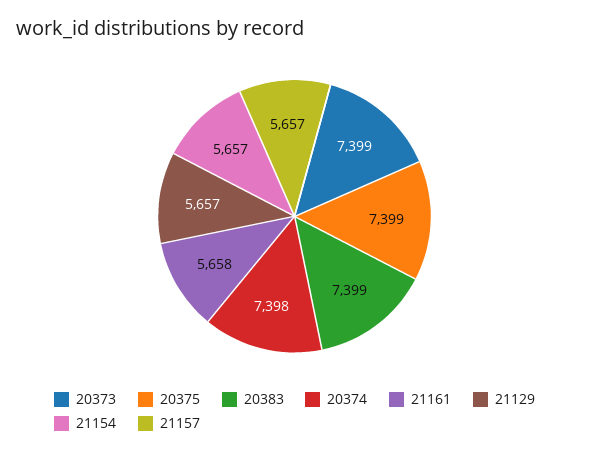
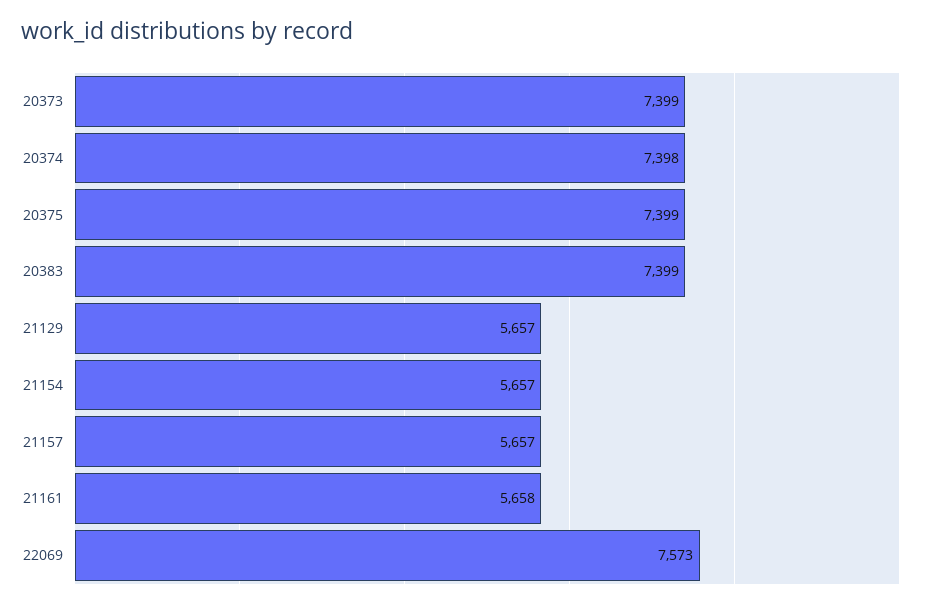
22069: none -> 7573

